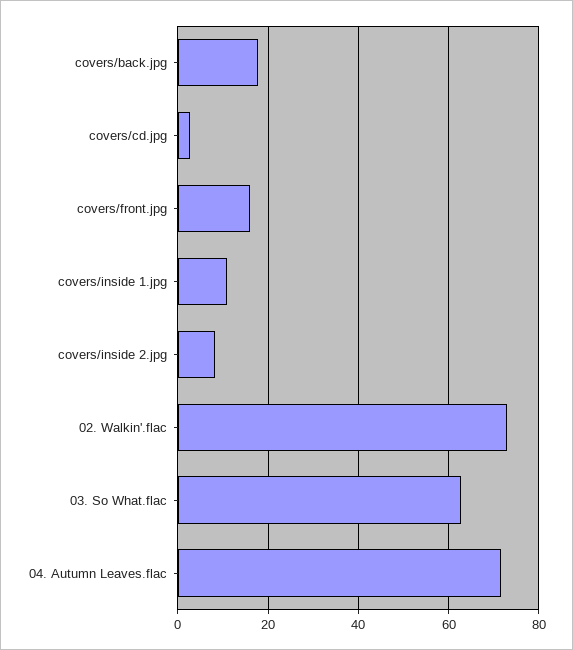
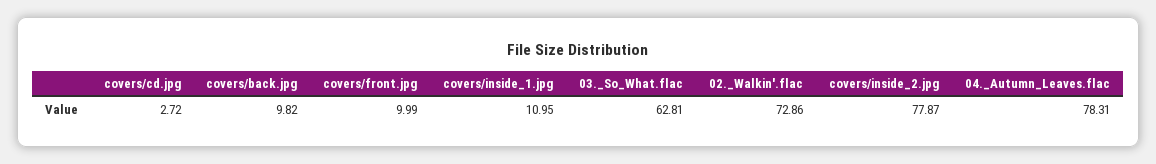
covers/back.jpg: 18 -> 9.82
covers/front.jpg: 16 -> 9.99
covers/inside 2.jpg: 8 -> 77.87
04. Autumn Leaves.flac: 72 -> 78.31

